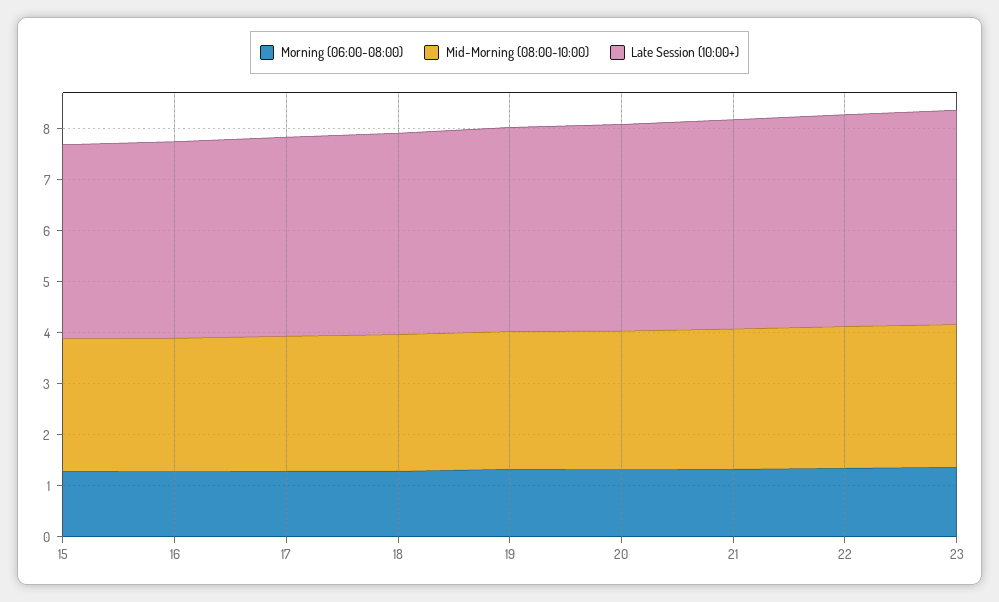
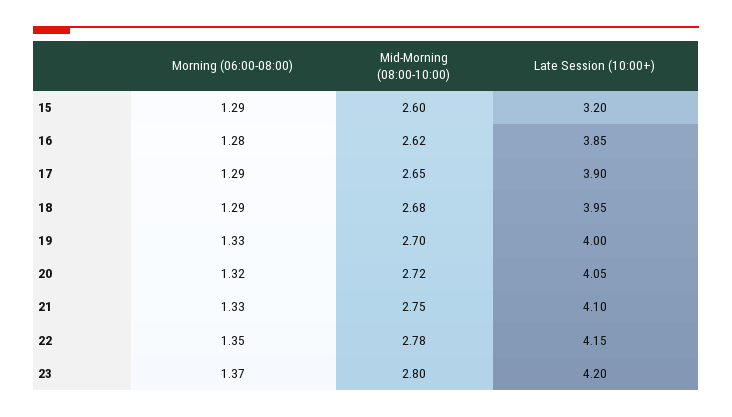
Late Session (10:00+), 15: 3.8 -> 3.2

